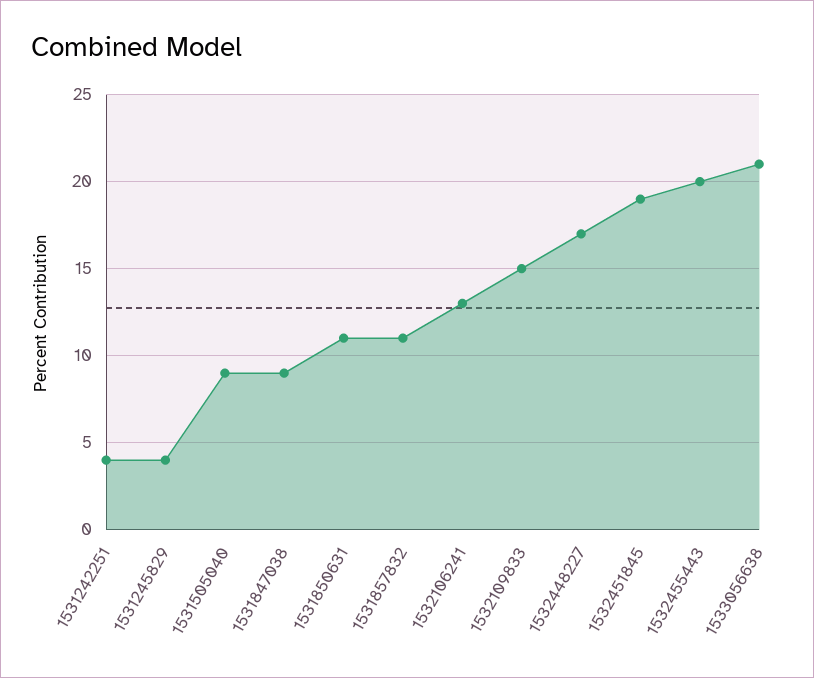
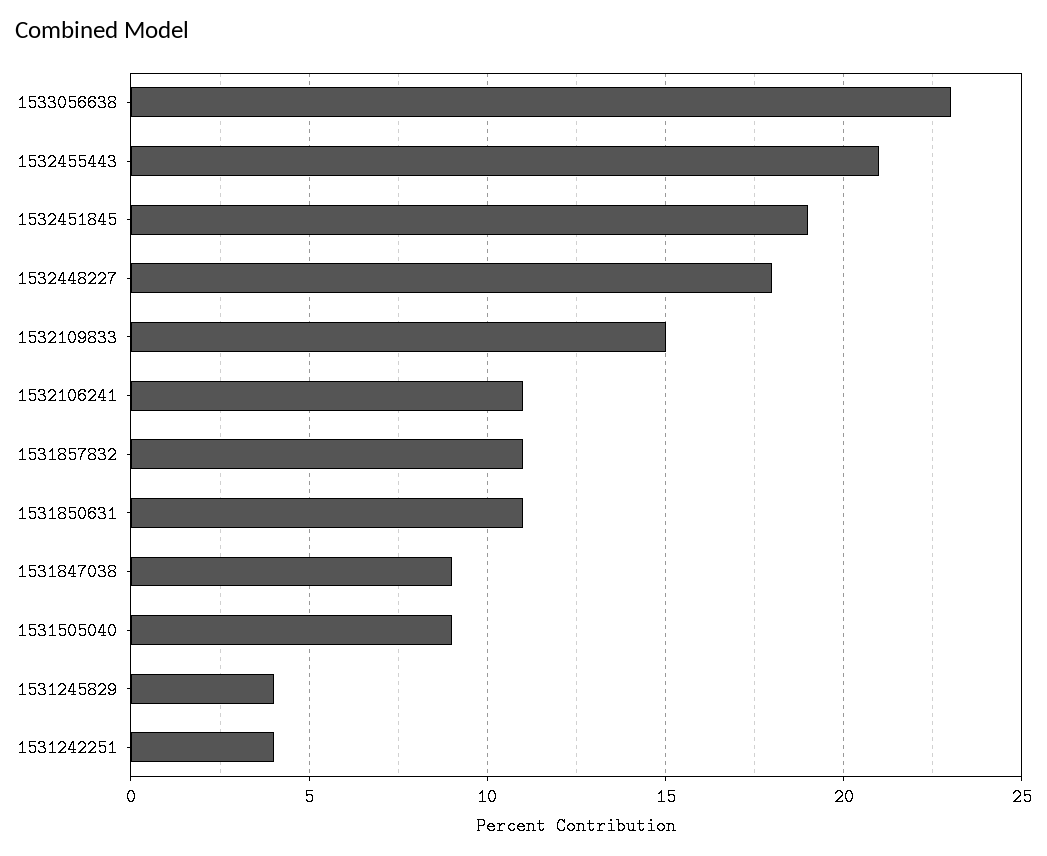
1532106241: 13 -> 11
1532448227: 17 -> 18
1532455443: 20 -> 21
1533056638: 21 -> 23

